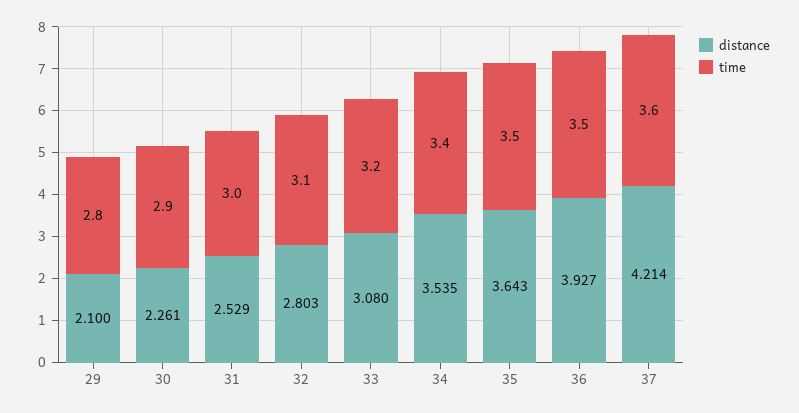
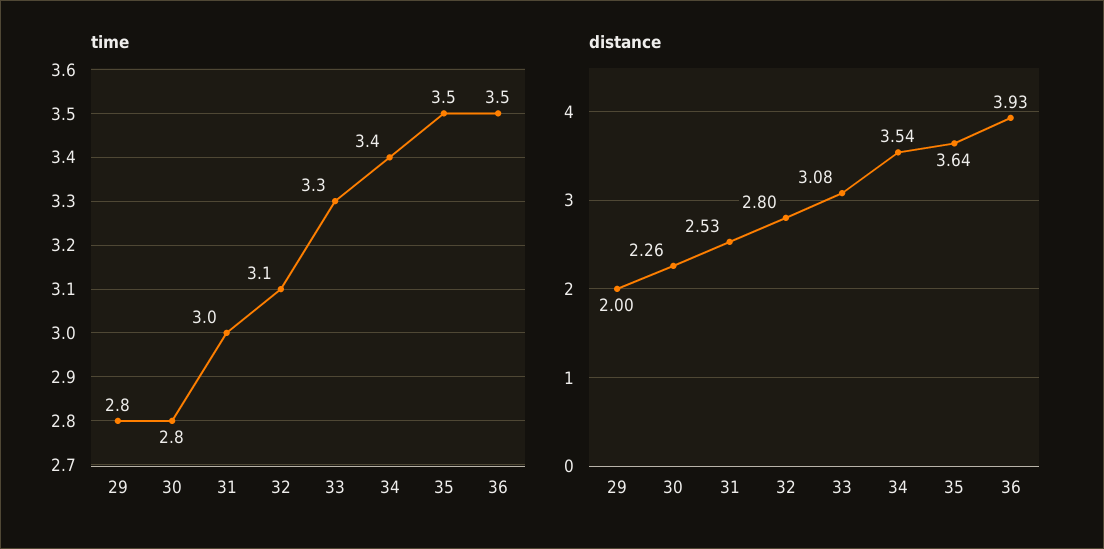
distance, 29: 2.1 -> 2
time, 30: 2.9 -> 2.8
time, 33: 3.2 -> 3.3
distance, 37: 4.214 -> none
time, 37: 3.6 -> none

